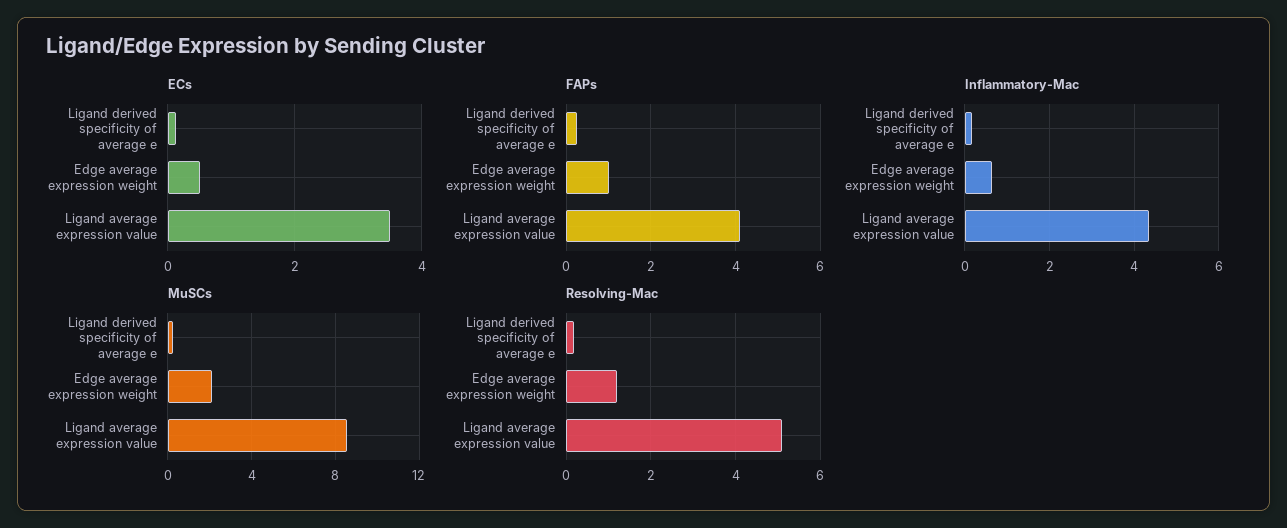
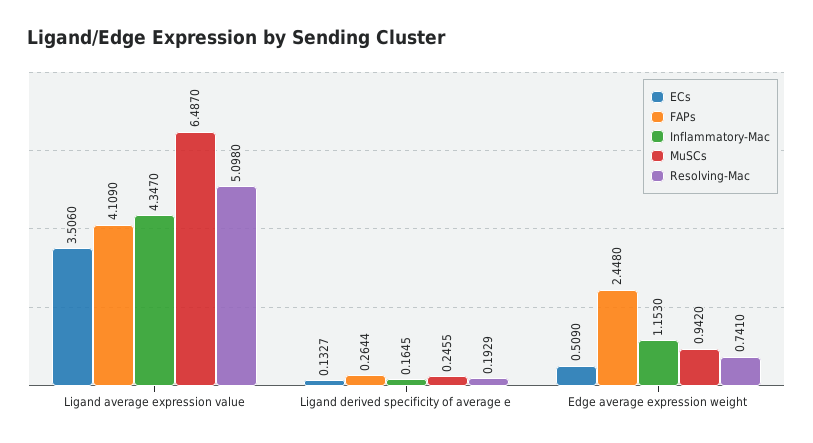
FAPs, Edge average expression weight: 1 -> 2.448
Inflammatory-Mac, Edge average expression weight: 0.6 -> 1.153
MuSCs, Edge average expression weight: 2 -> 0.942
MuSCs, Ligand average expression value: 8.5 -> 6.487
Resolving-Mac, Edge average expression weight: 1.2 -> 0.741

